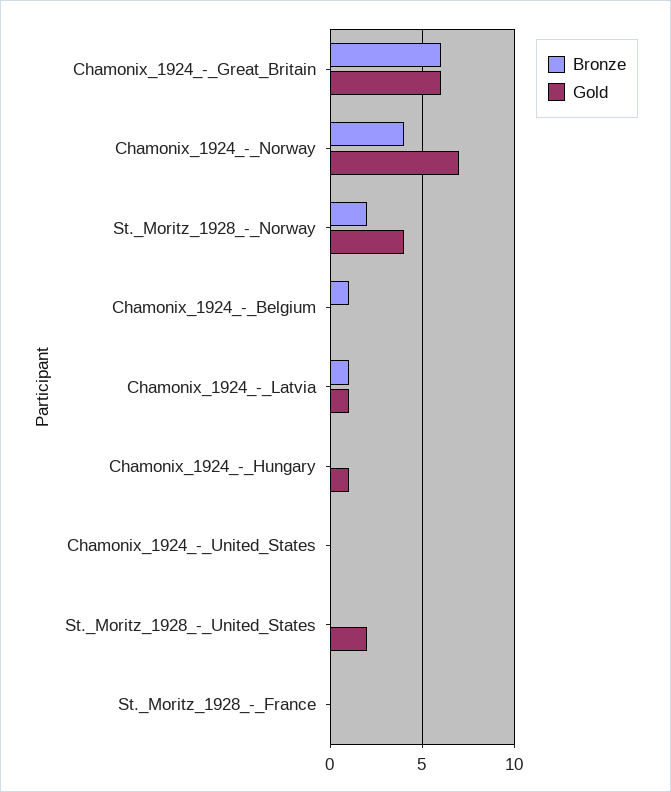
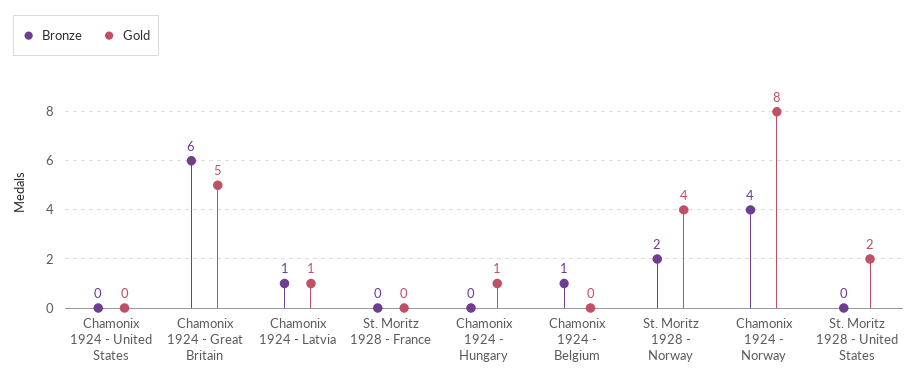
Gold, Chamonix_1924_-_Great_Britain: 6 -> 5
Gold, Chamonix_1924_-_Norway: 7 -> 8

